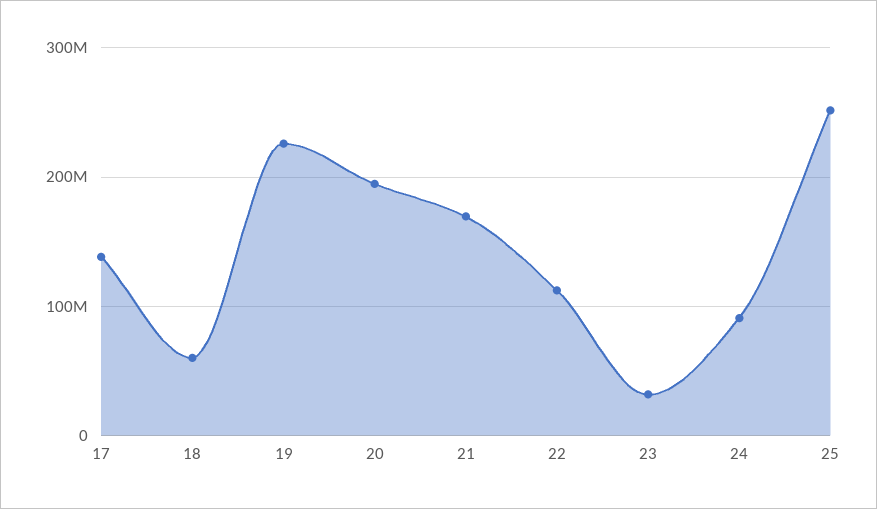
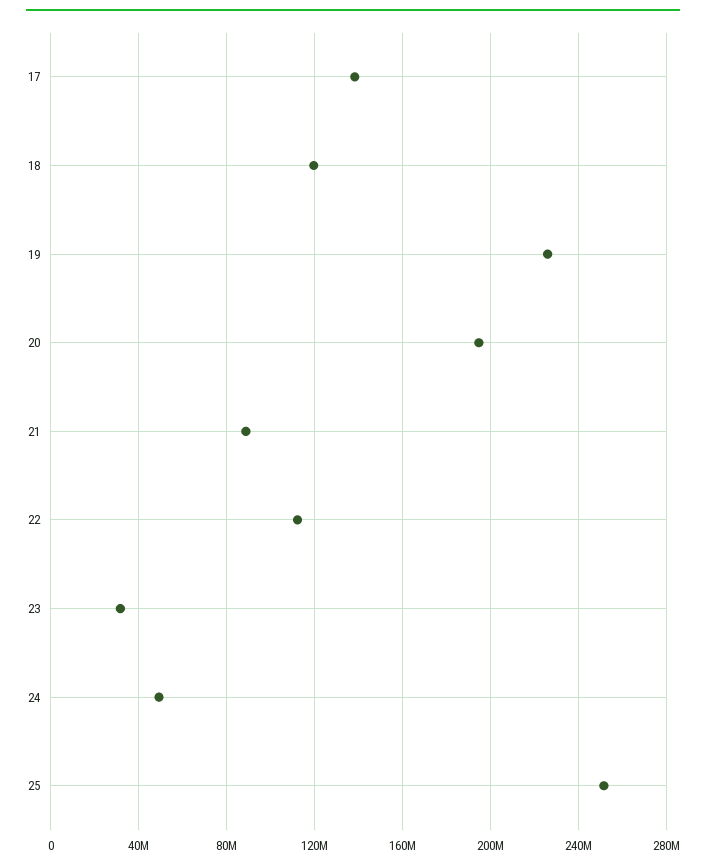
18: 60000000 -> 120000000
21: 170000000 -> 90000000
24: 90000000 -> 50000000

